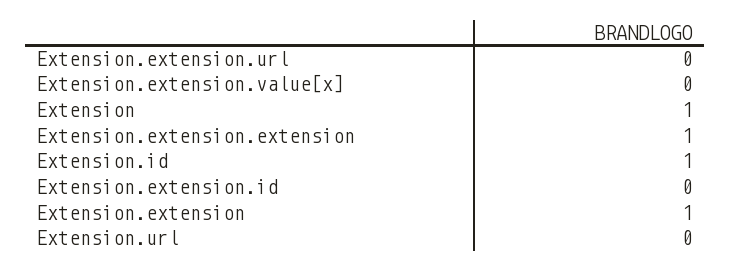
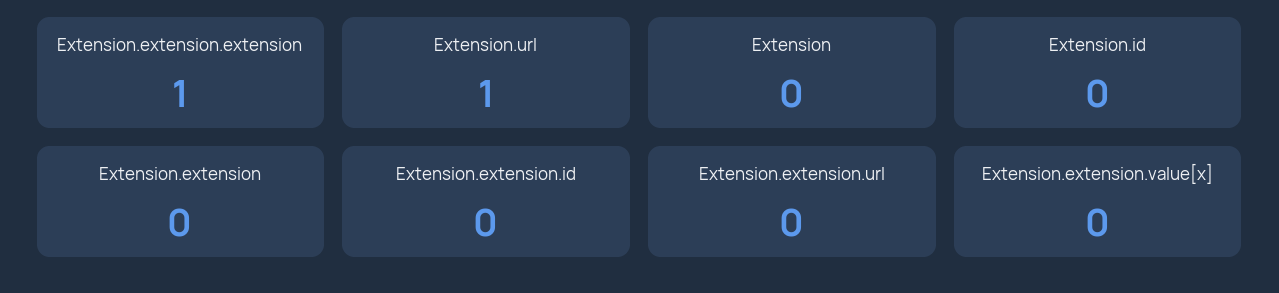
Extension: 1 -> 0
Extension.id: 1 -> 0
Extension.extension: 1 -> 0
Extension.url: 0 -> 1

